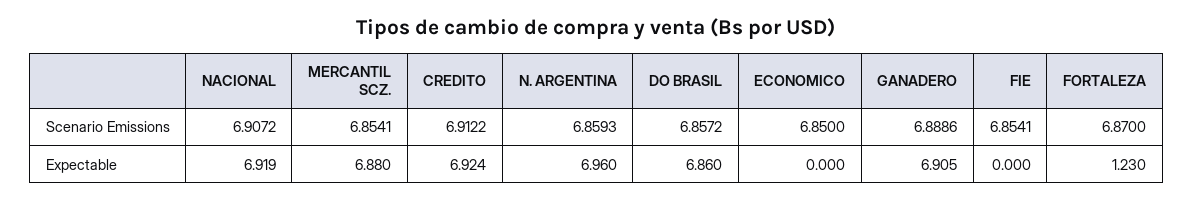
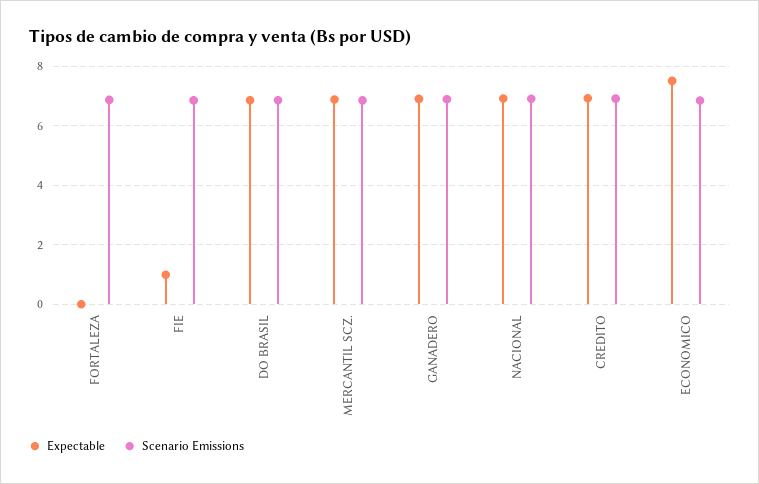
Scenario Emissions, N. ARGENTINA: 6.8593 -> none
Expectable, N. ARGENTINA: 6.96 -> none
Expectable, ECONOMICO: 0 -> 7.5
Expectable, FIE: 0 -> 1
Expectable, FORTALEZA: 1.23 -> 0

